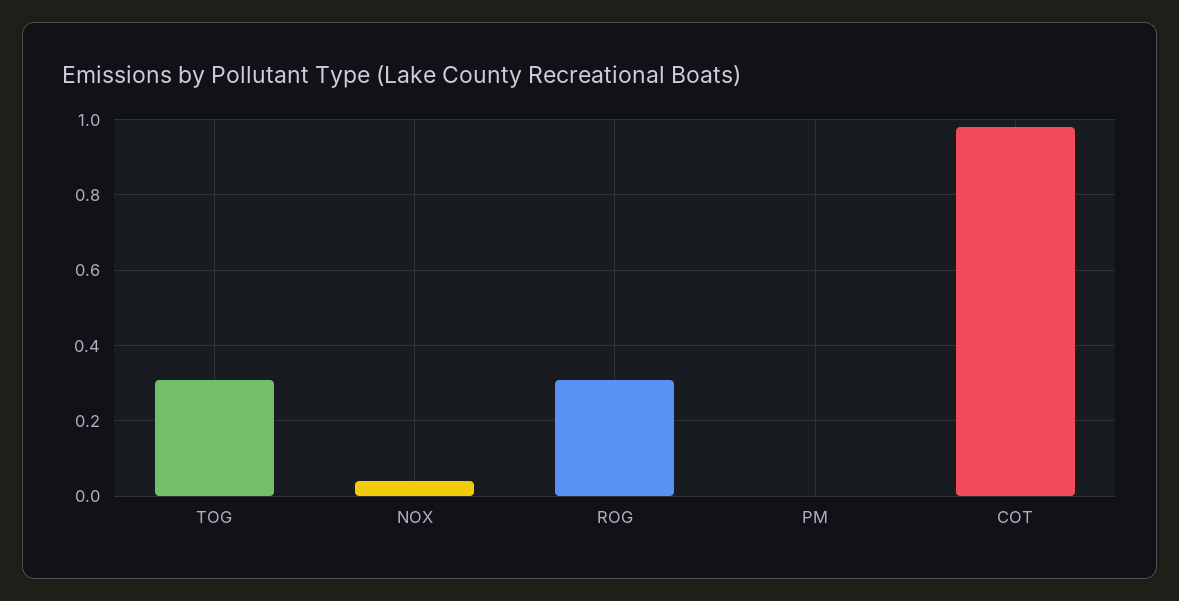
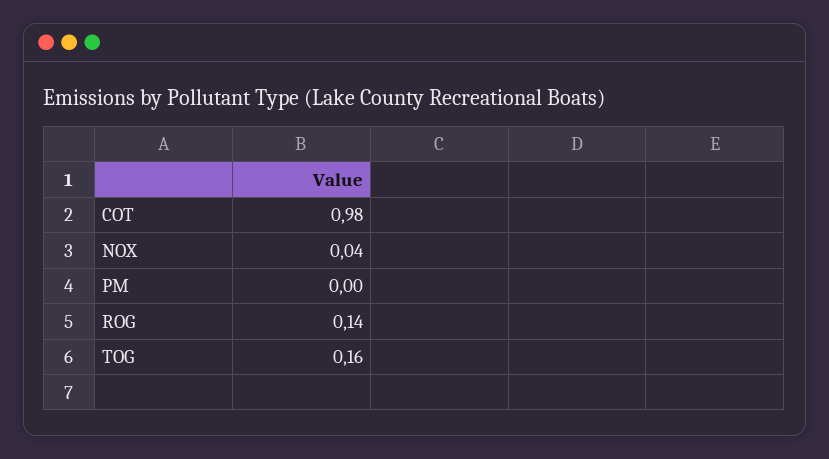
TOG: 0.3 -> 0.16
ROG: 0.3 -> 0.14

